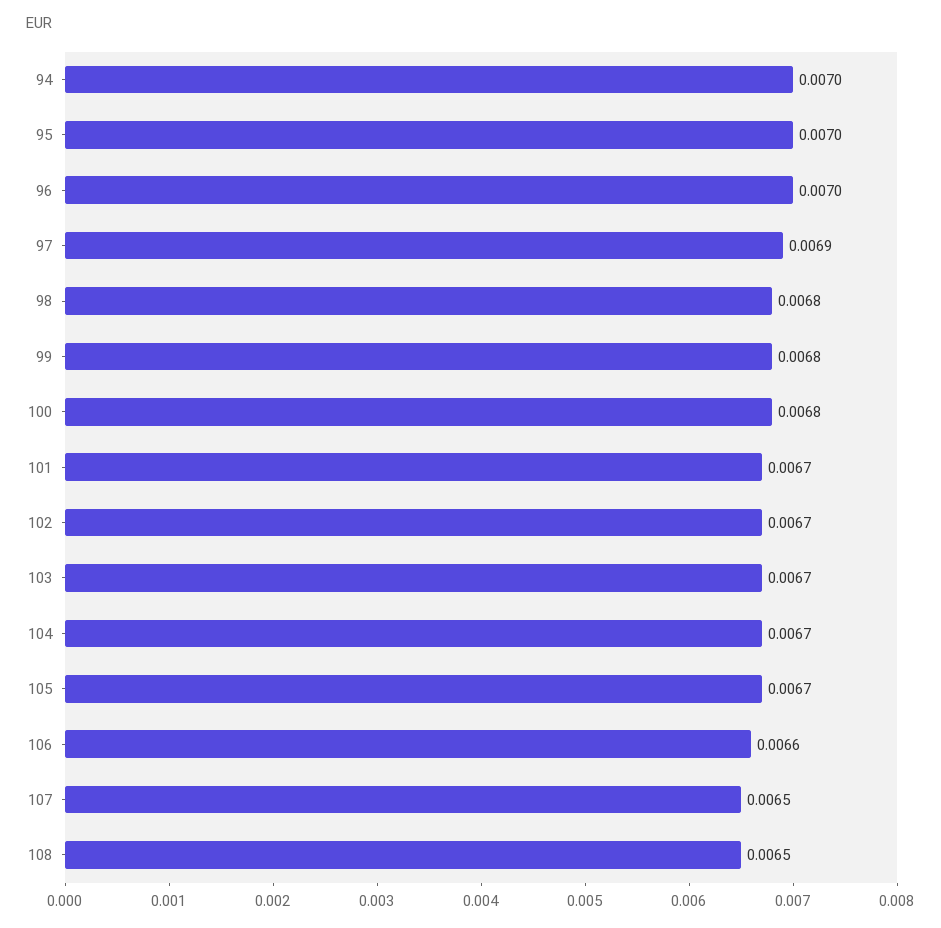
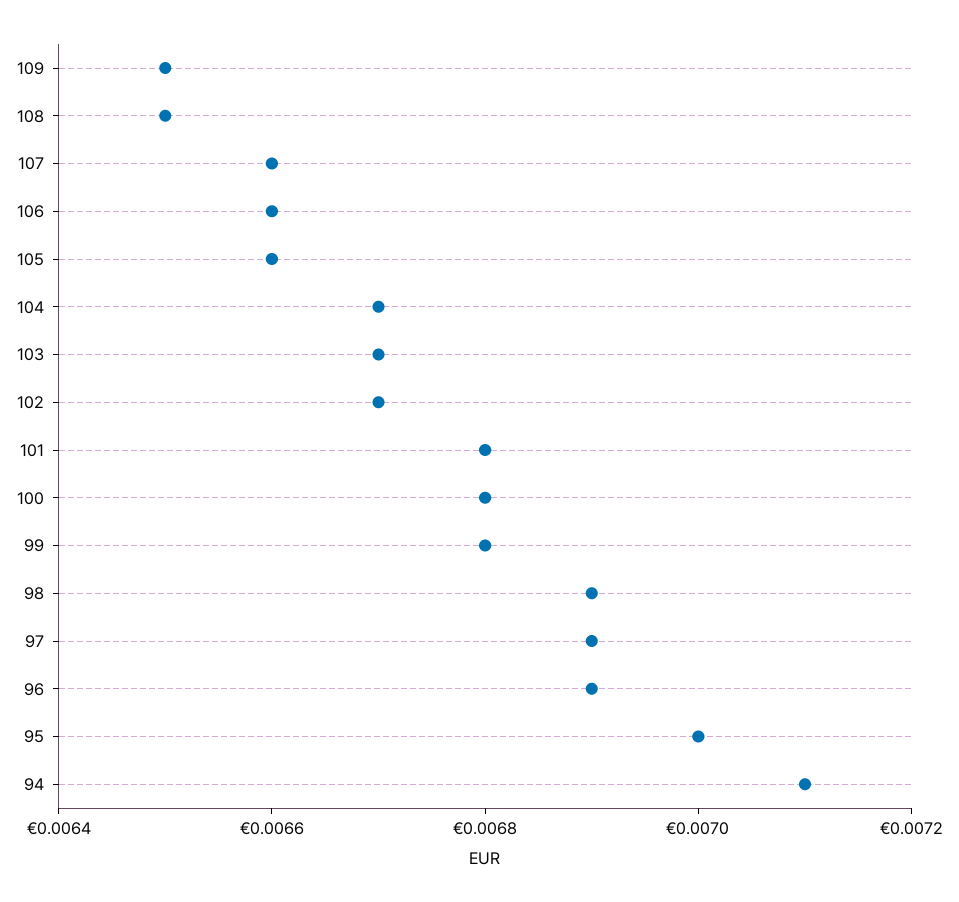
94: 0.007 -> 0.0071
96: 0.007 -> 0.0069
98: 0.0068 -> 0.0069
101: 0.0067 -> 0.0068
105: 0.0067 -> 0.0066
107: 0.0065 -> 0.0066
109: none -> 0.0065

